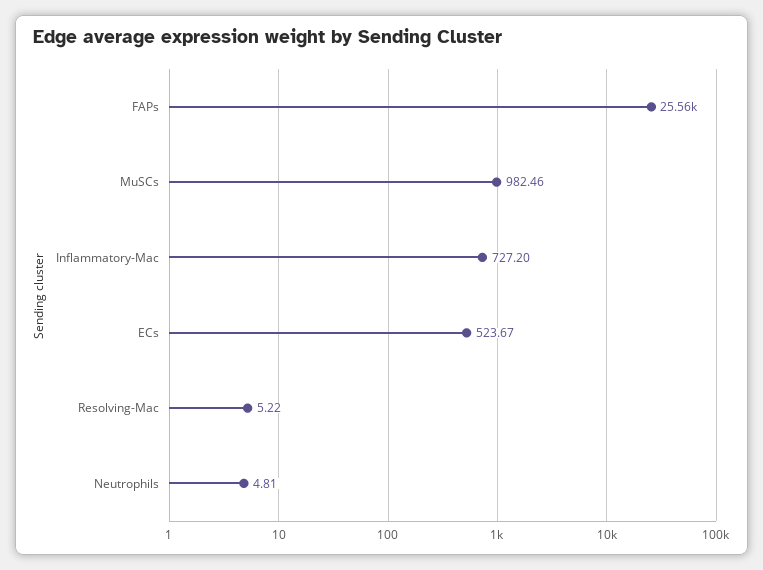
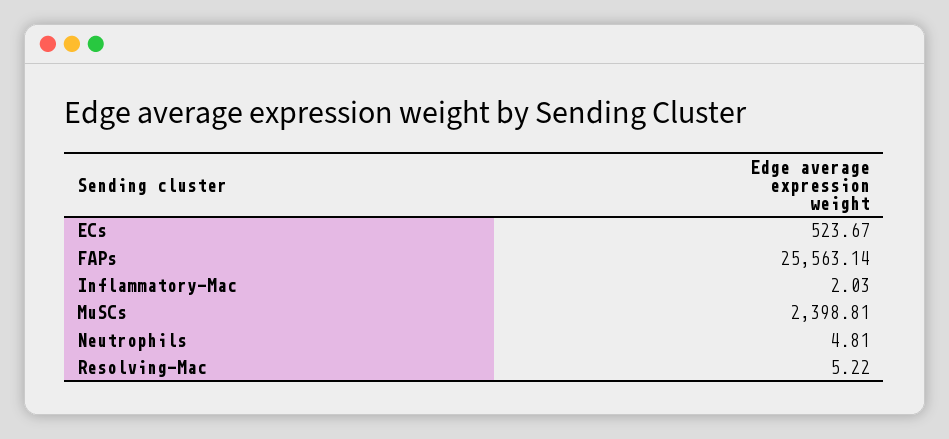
MuSCs: 982.46 -> 2398.81
Inflammatory-Mac: 727.2 -> 2.03

